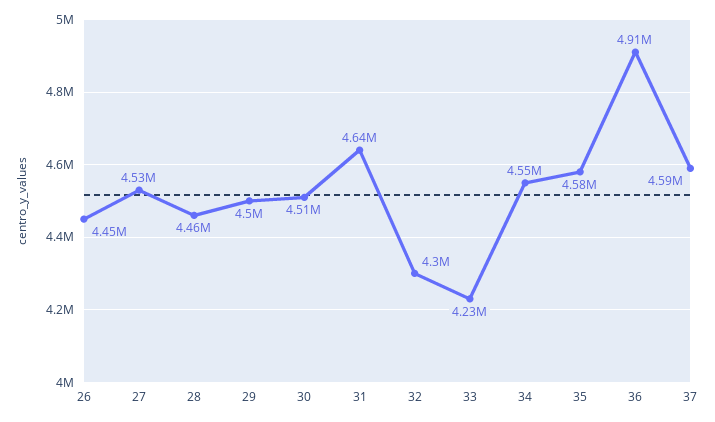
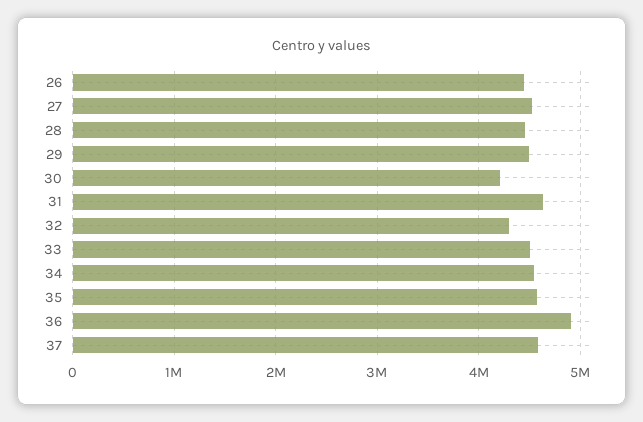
30: 4510000 -> 4200000
33: 4230000 -> 4500000

